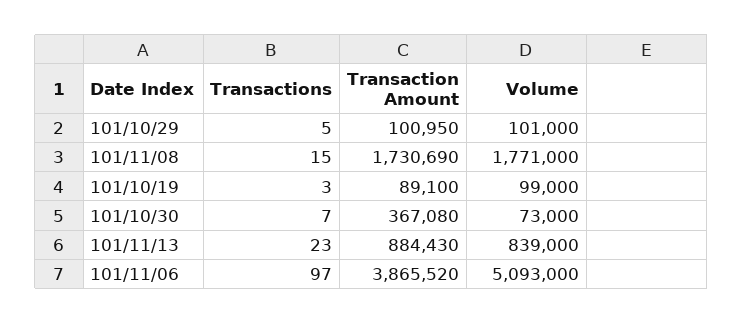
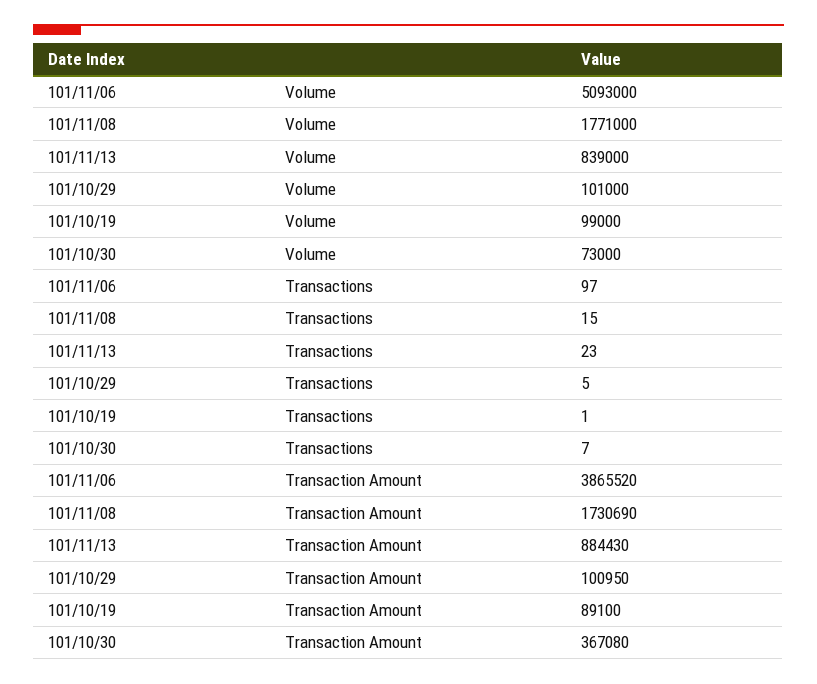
Transactions, 101/10/19: 3 -> 1

